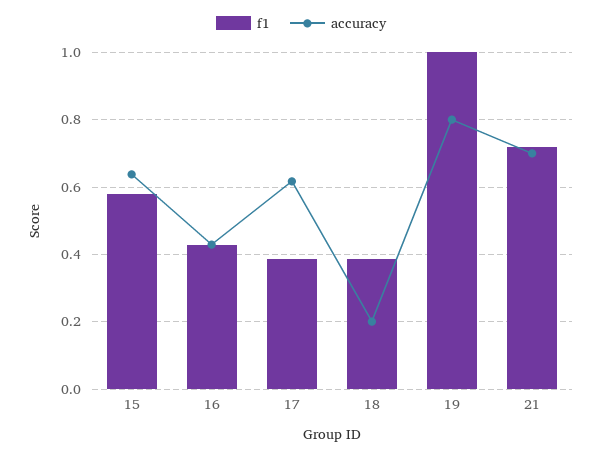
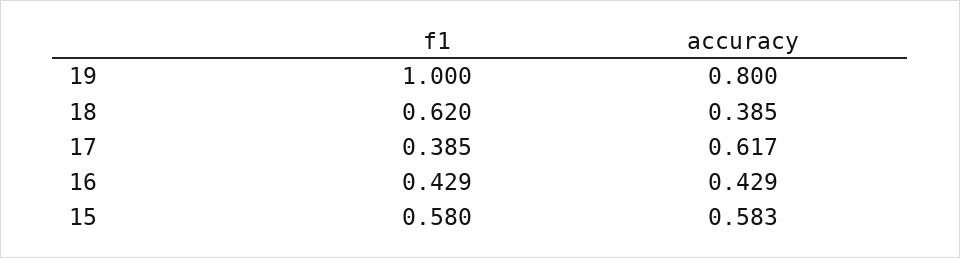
accuracy, 15: 0.64 -> 0.583
f1, 18: 0.38 -> 0.62
accuracy, 18: 0.2 -> 0.385
f1, 21: 0.72 -> none
accuracy, 21: 0.7 -> none

